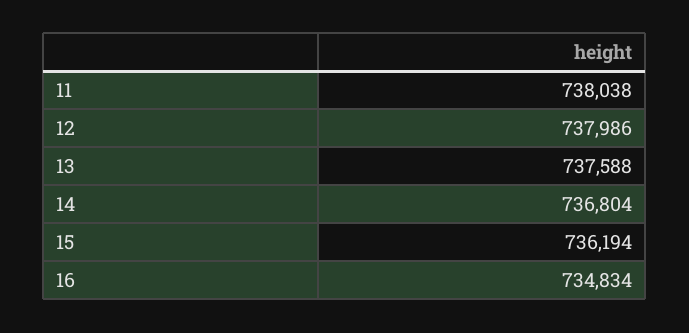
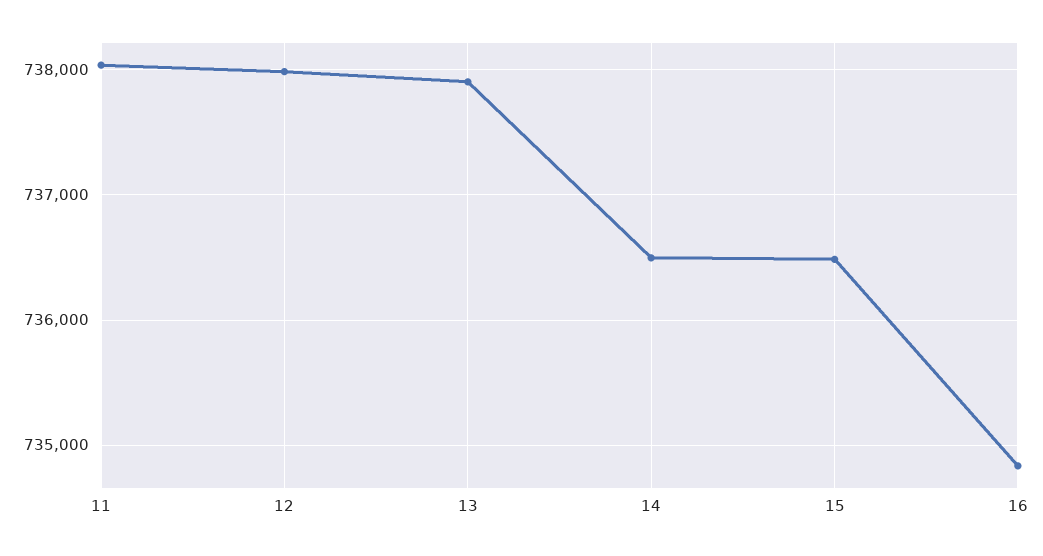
13: 737588 -> 737900
14: 736804 -> 736500
15: 736194 -> 736500

